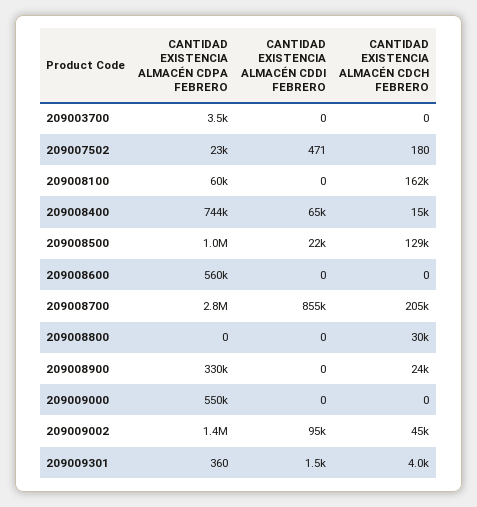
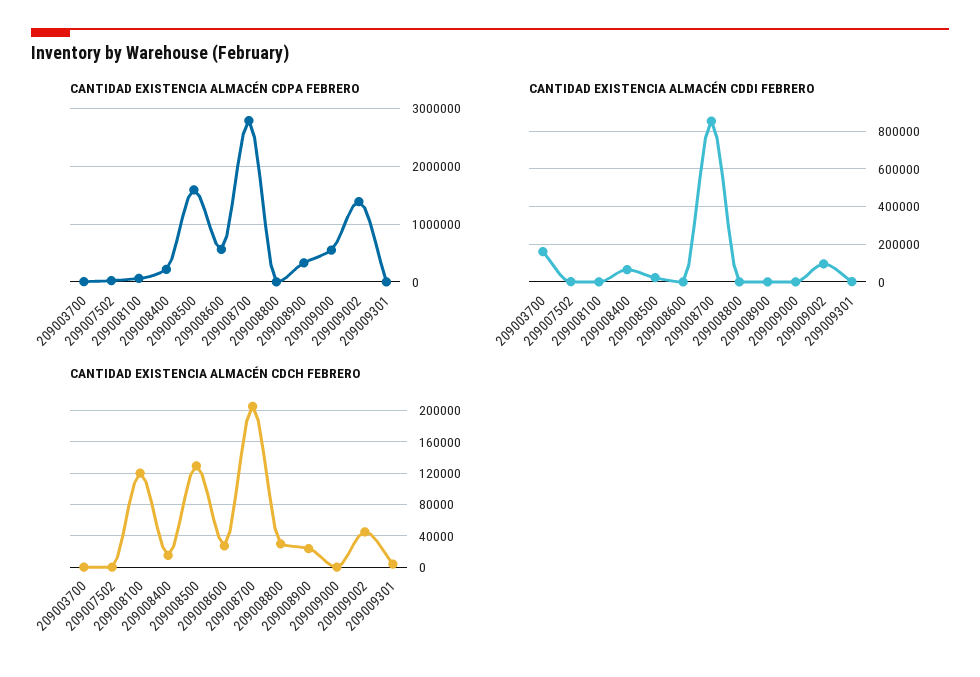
CANTIDAD EXISTENCIA ALMACÉN CDDI FEBRERO, 209003700: 0 -> 150000
CANTIDAD EXISTENCIA ALMACÉN CDCH FEBRERO, 209008100: 162000 -> 120000
CANTIDAD EXISTENCIA ALMACÉN CDPA FEBRERO, 209008400: 744000 -> 200000
CANTIDAD EXISTENCIA ALMACÉN CDPA FEBRERO, 209008500: 1000000 -> 1600000
CANTIDAD EXISTENCIA ALMACÉN CDCH FEBRERO, 209008600: 0 -> 30000

